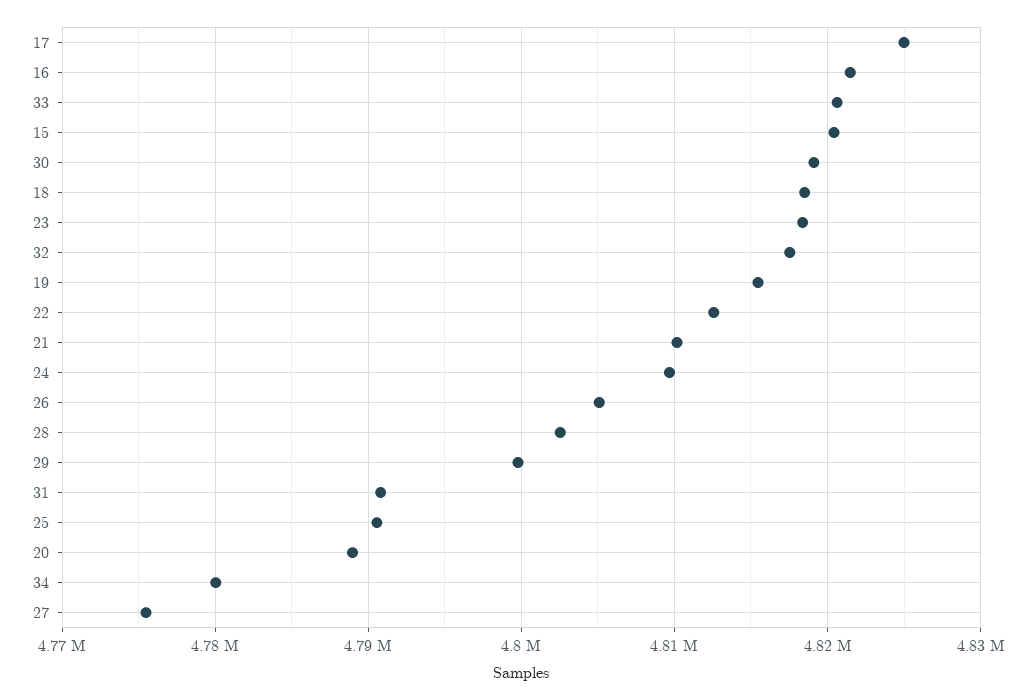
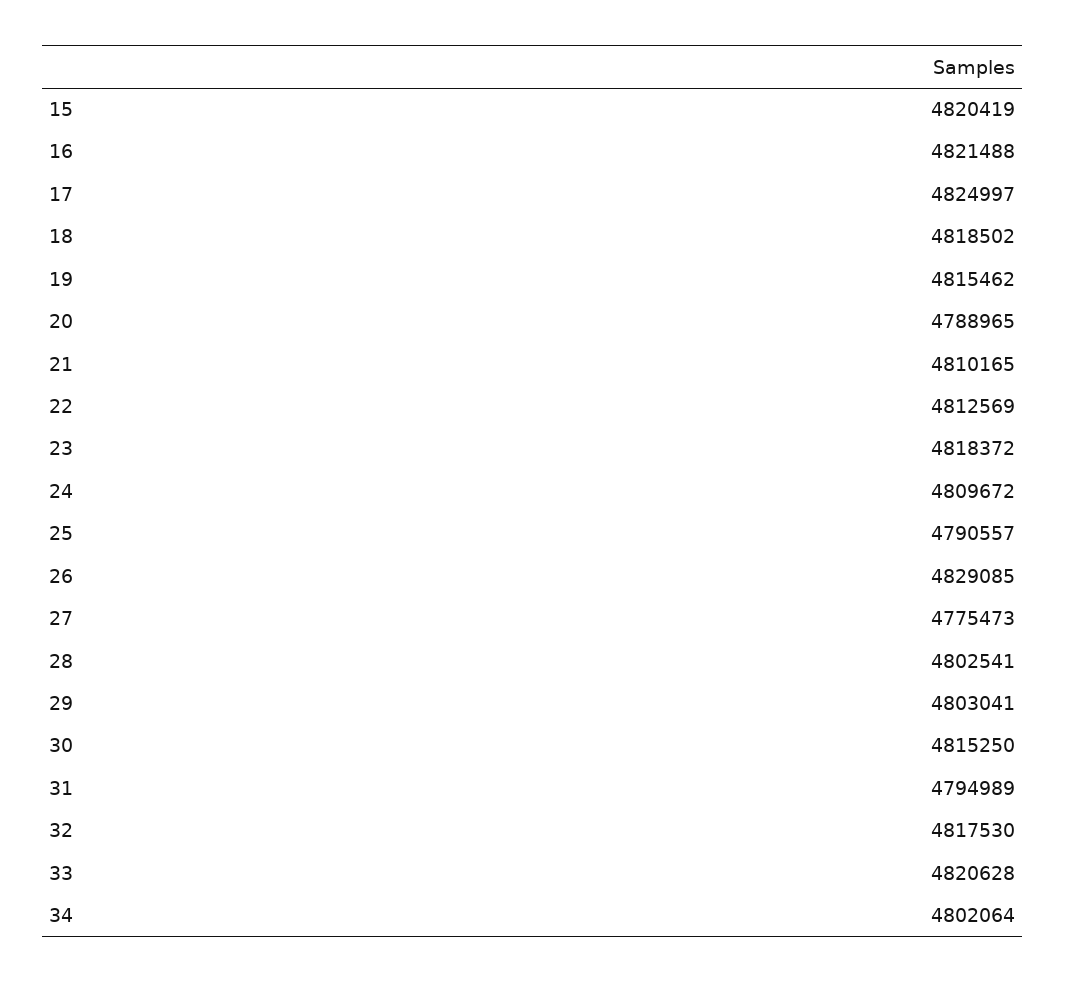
30: 4819000 -> 4815250
26: 4805000 -> 4829085
29: 4800000 -> 4803041
31: 4791000 -> 4794989
34: 4780000 -> 4802064

